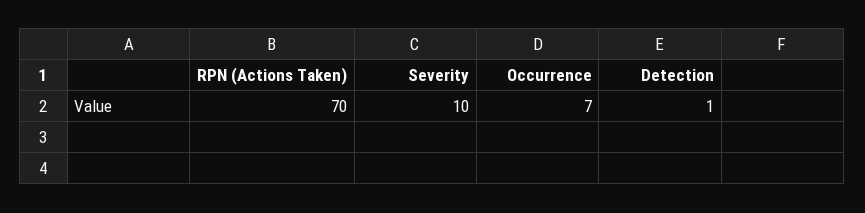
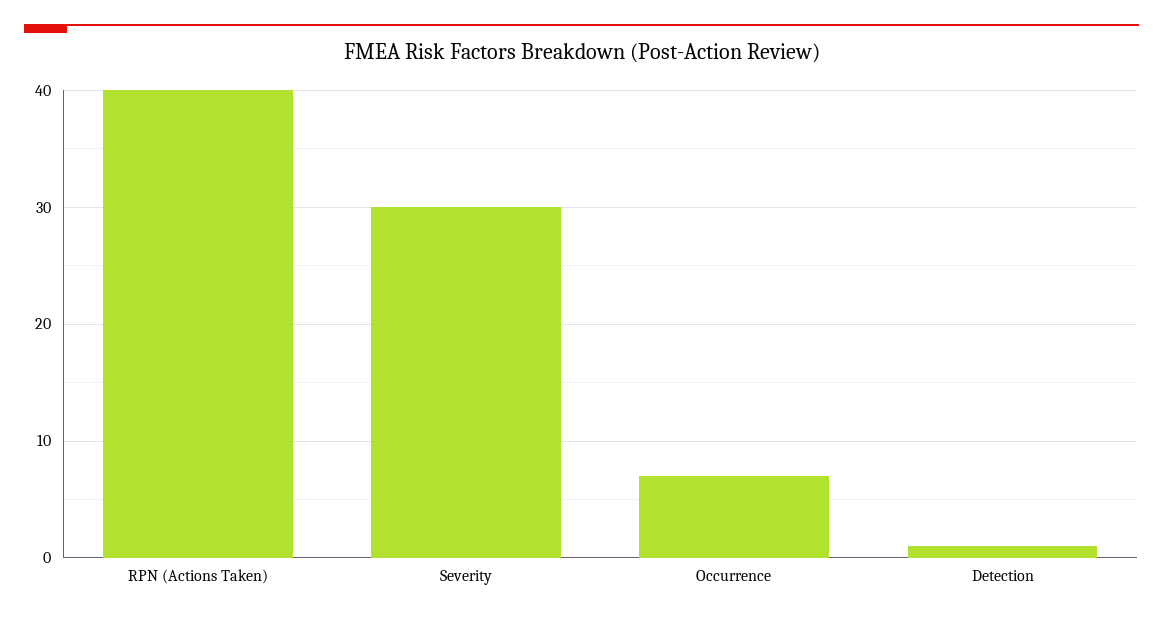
RPN (Actions Taken): 70 -> 40
Severity: 10 -> 30

